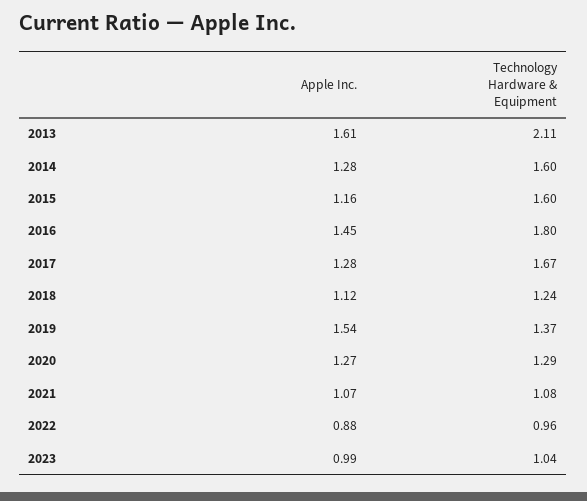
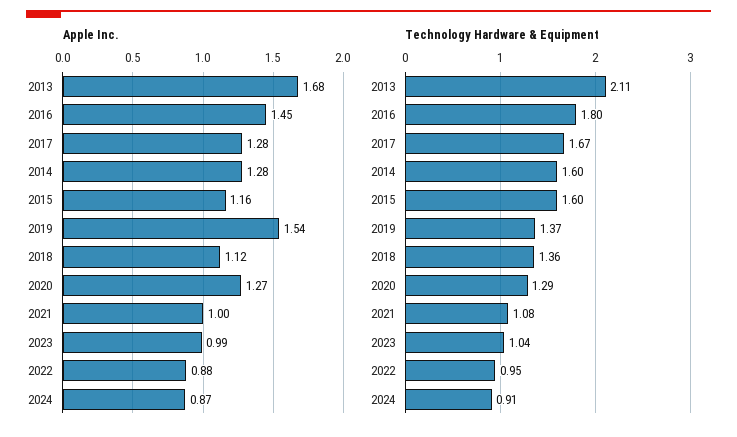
Apple Inc., 2013: 1.61 -> 1.68
Technology Hardware & Equipment, 2018: 1.24 -> 1.36
Apple Inc., 2021: 1.07 -> 1
Technology Hardware & Equipment, 2022: 0.96 -> 0.95
Apple Inc., 2024: none -> 0.87
Technology Hardware & Equipment, 2024: none -> 0.91

